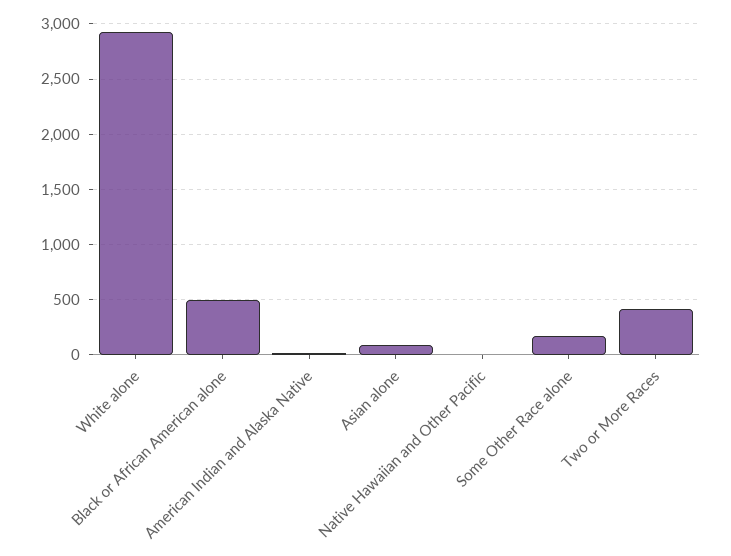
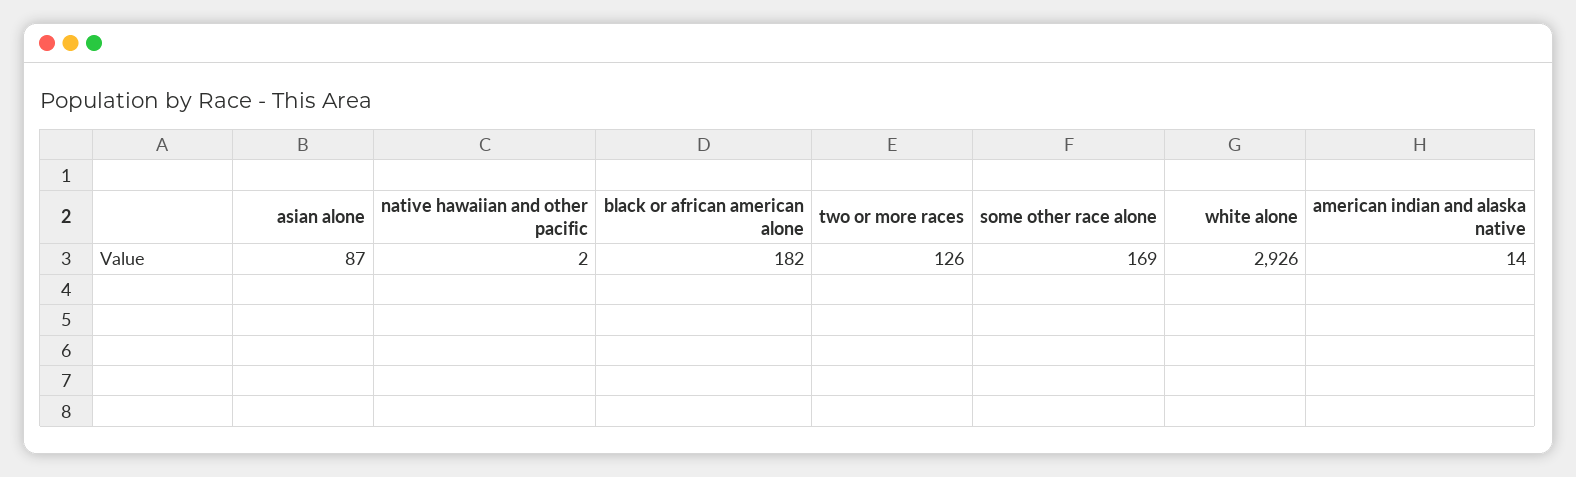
Black or African American alone: 500 -> 182
Two or More Races: 400 -> 126

